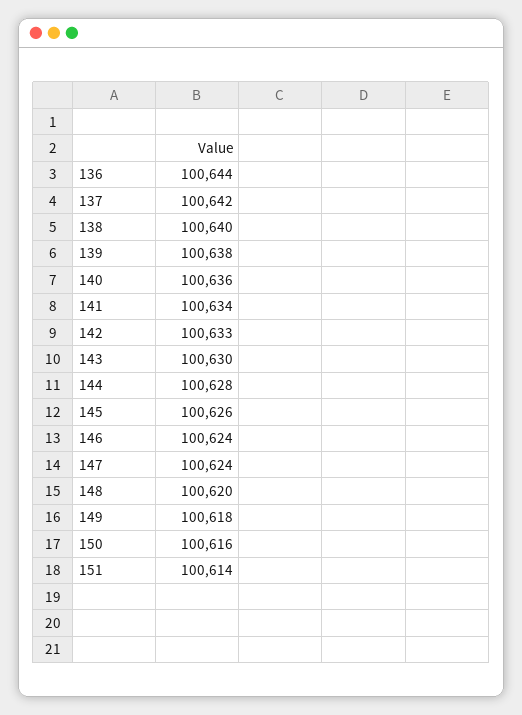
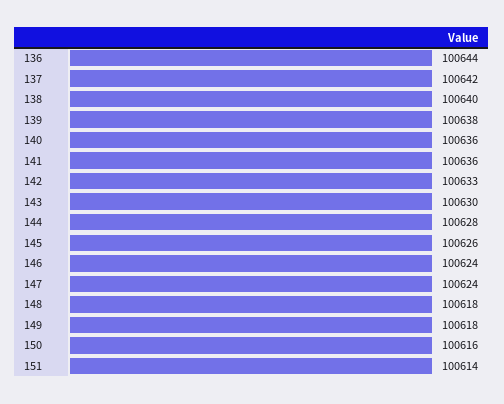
141: 100634 -> 100636
148: 100620 -> 100618

